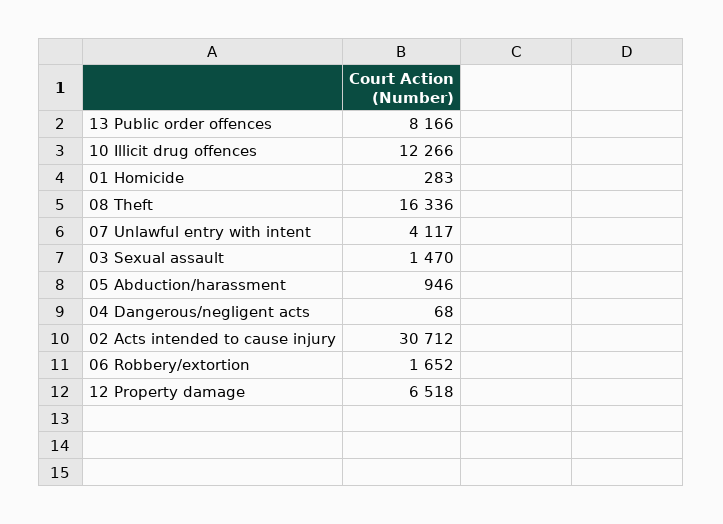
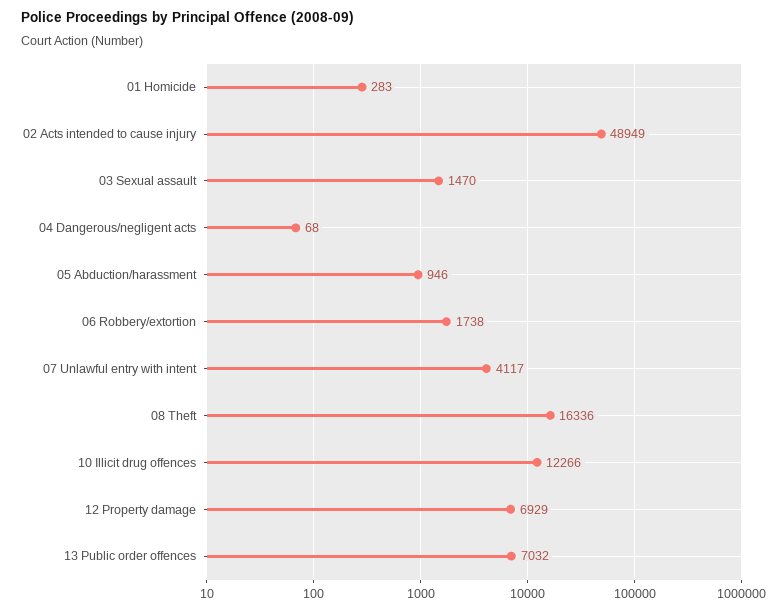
13 Public order offences: 8166 -> 7032
02 Acts intended to cause injury: 30712 -> 48949
06 Robbery/extortion: 1652 -> 1738
12 Property damage: 6518 -> 6929

